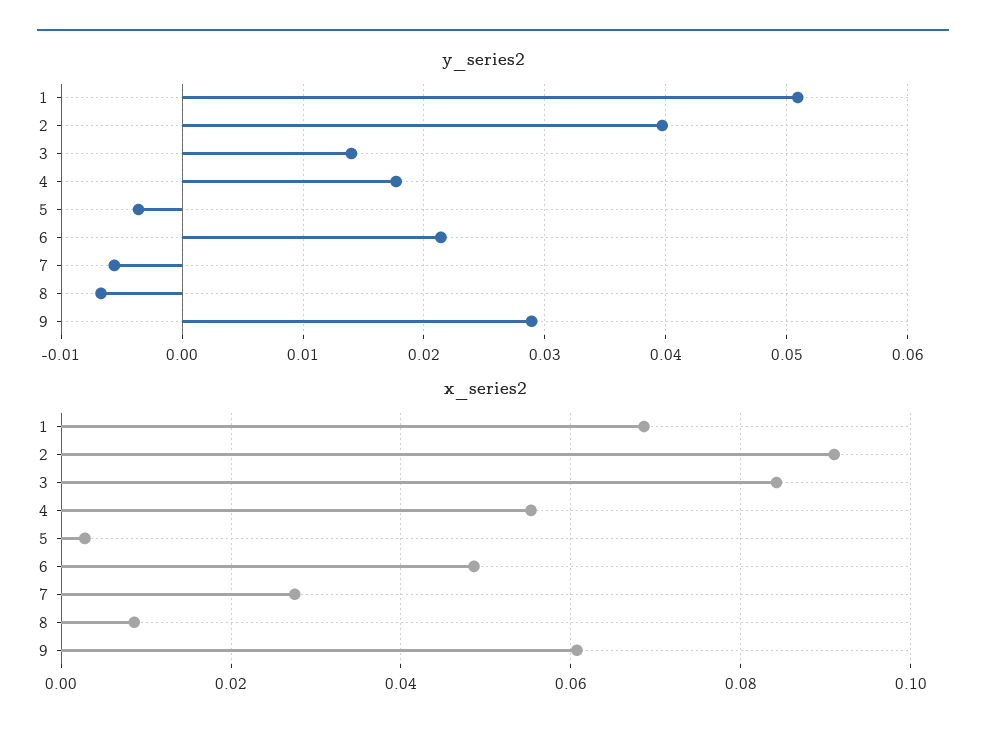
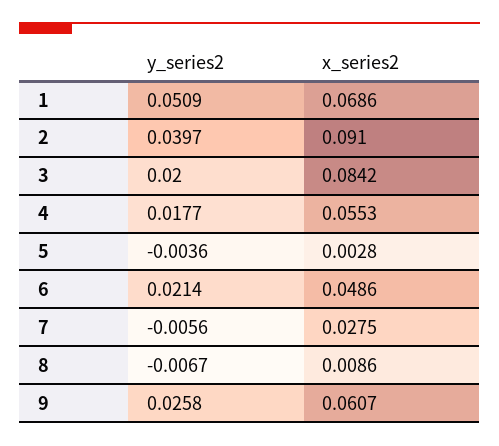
y_series2, 3: 0.014 -> 0.02
y_series2, 9: 0.029 -> 0.0258

